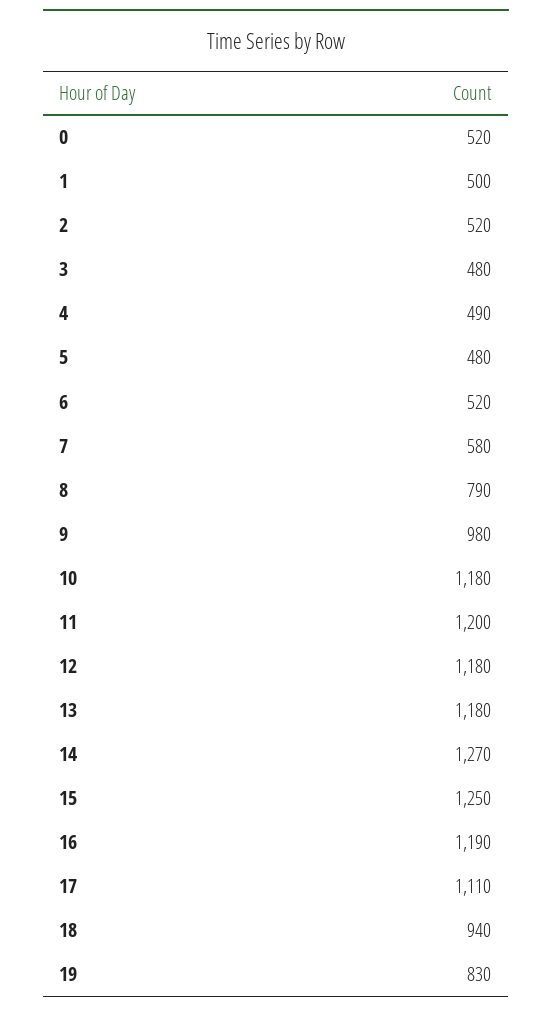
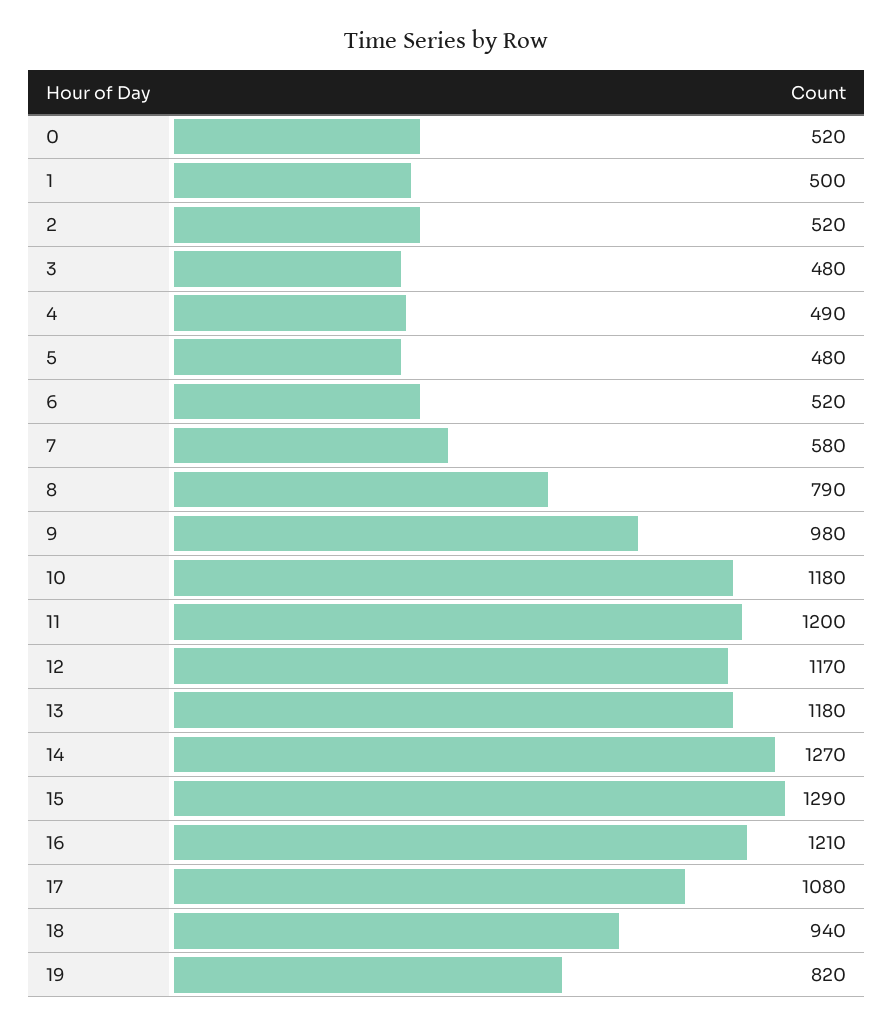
12: 1180 -> 1170
15: 1250 -> 1290
16: 1190 -> 1210
17: 1110 -> 1080
19: 830 -> 820

